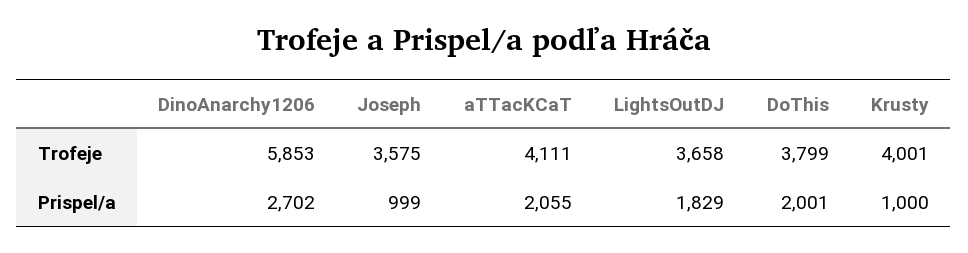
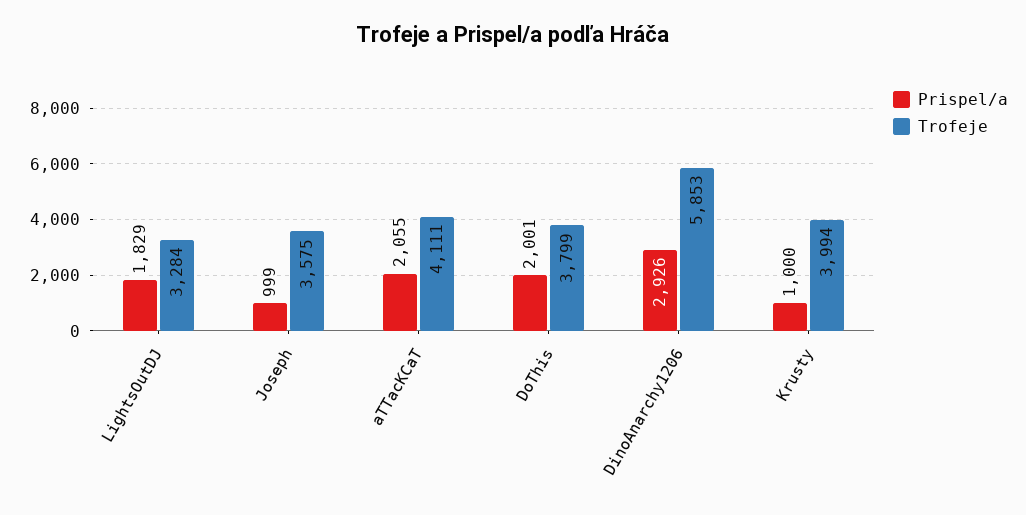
Trofeje, LightsOutDJ: 3658 -> 3284
Trofeje, Krusty: 4001 -> 3994
Prispel/a, DinoAnarchy1206: 2702 -> 2926

